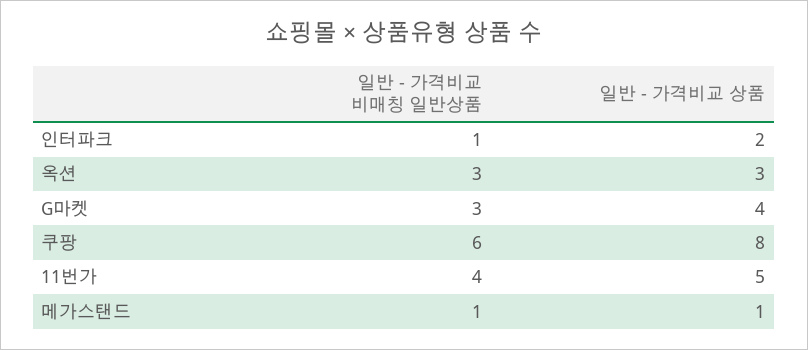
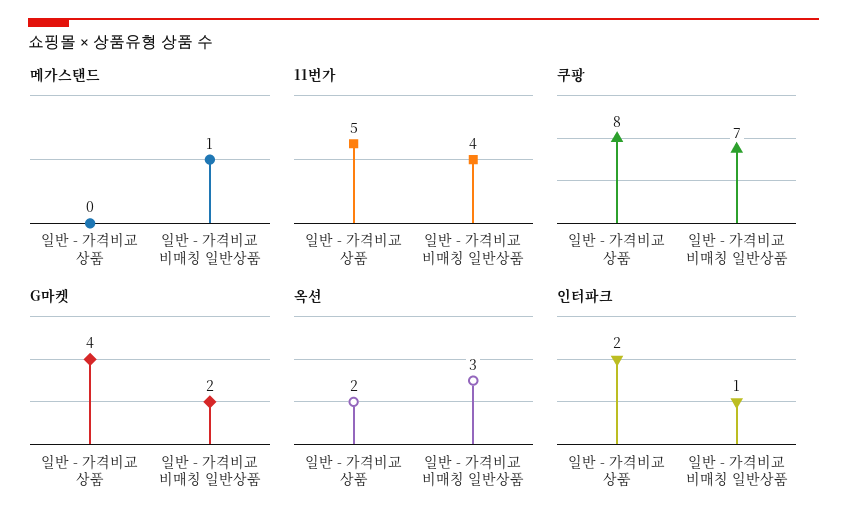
옥션, 일반 - 가격비교 상품: 3 -> 2
G마켓, 일반 - 가격비교 비매칭 일반상품: 3 -> 2
쿠팡, 일반 - 가격비교 비매칭 일반상품: 6 -> 7
메가스탠드, 일반 - 가격비교 상품: 1 -> 0

